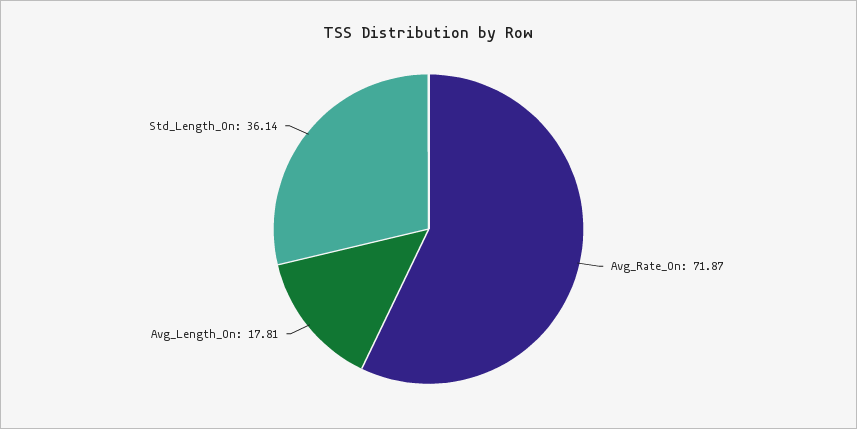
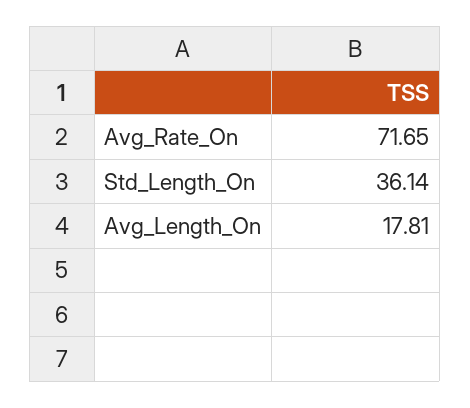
Avg_Rate_On: 71.87 -> 71.65

